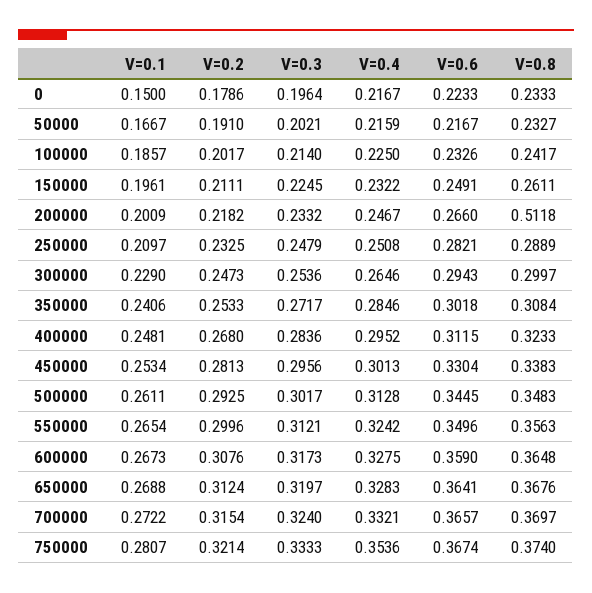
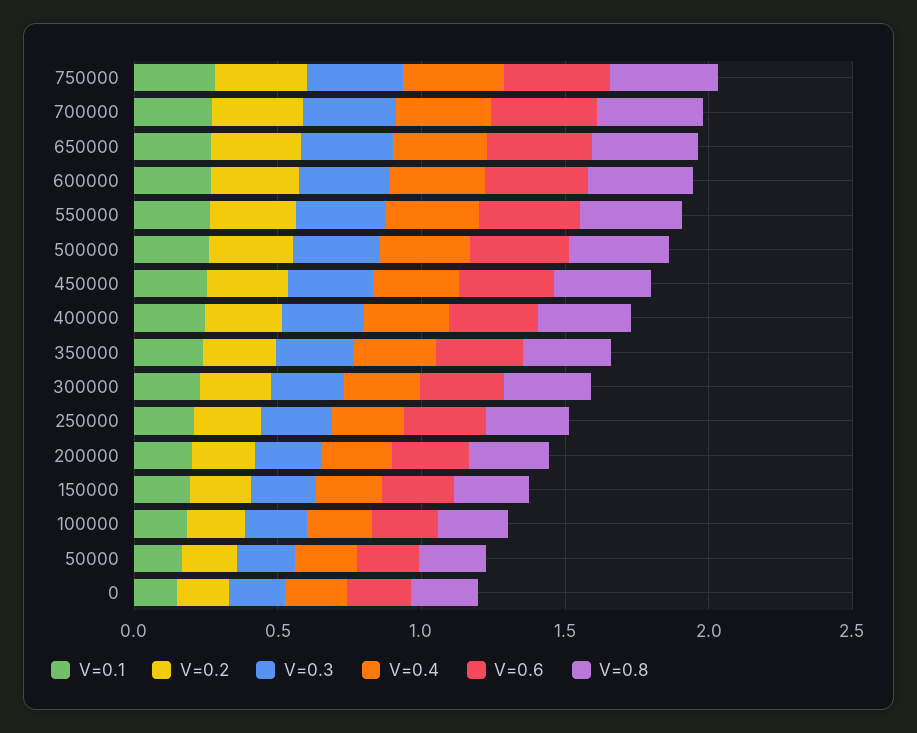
V=0.8, 200000: 0.5118 -> 0.3

